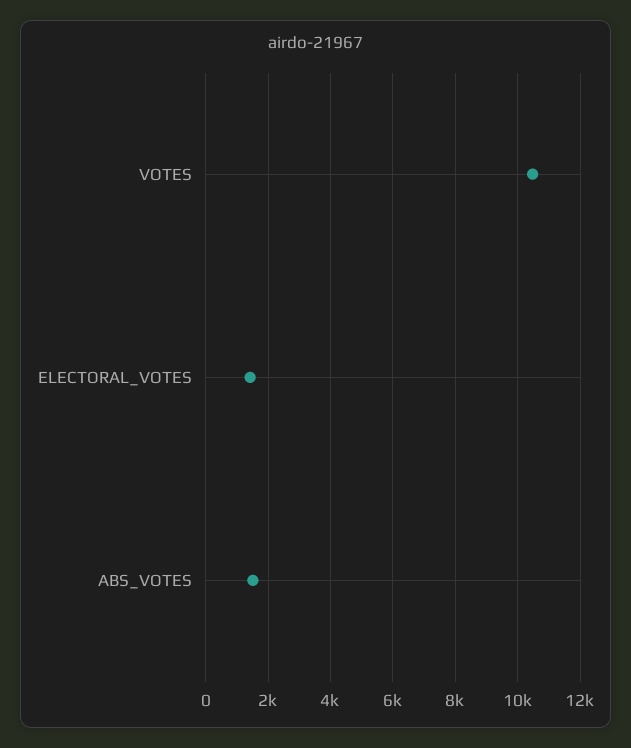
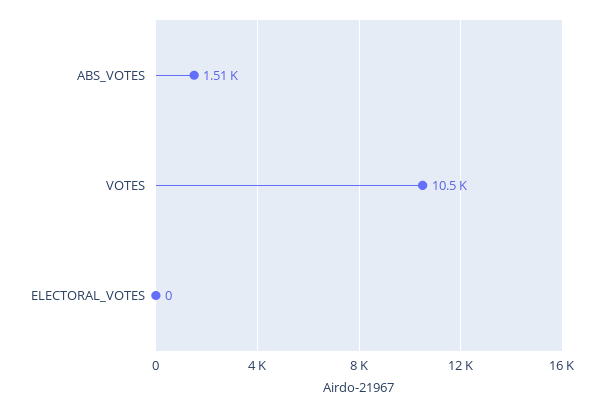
ELECTORAL_VOTES: 1400 -> 0

